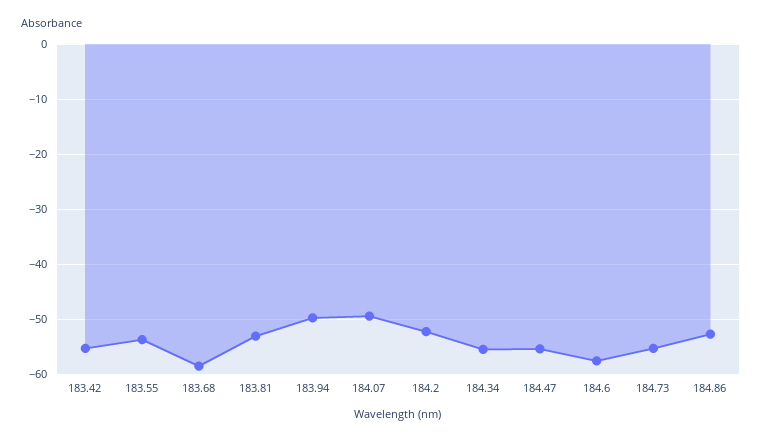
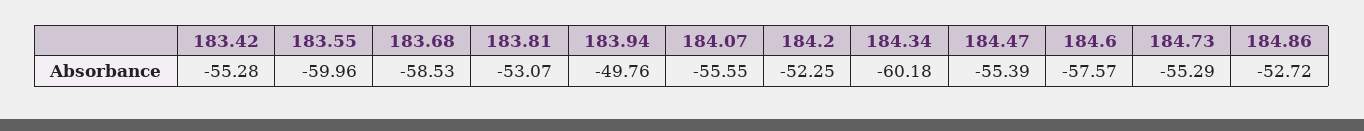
183.55: -54 -> -59.96
184.07: -50 -> -55.55
184.34: -56 -> -60.18

